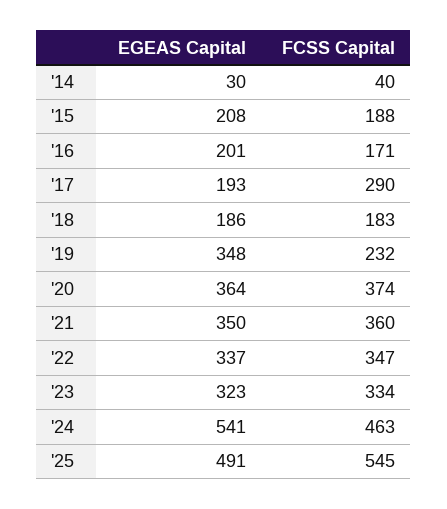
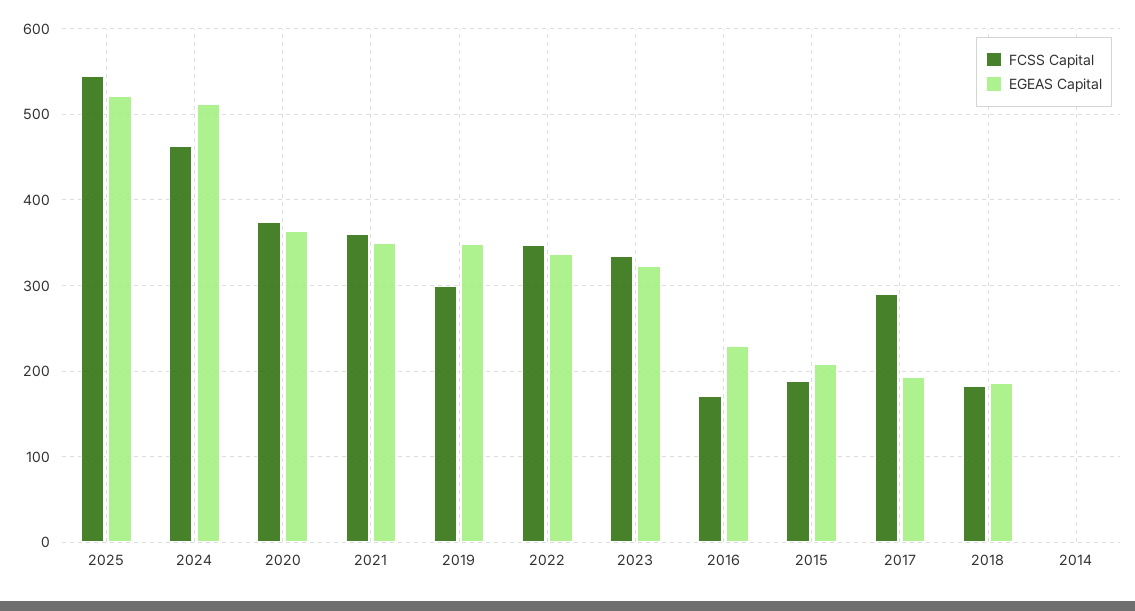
EGEAS Capital, '14: 30 -> 0
FCSS Capital, '14: 40 -> 0
EGEAS Capital, '16: 201 -> 230
FCSS Capital, '19: 232 -> 300
EGEAS Capital, '24: 541 -> 510
EGEAS Capital, '25: 491 -> 520

